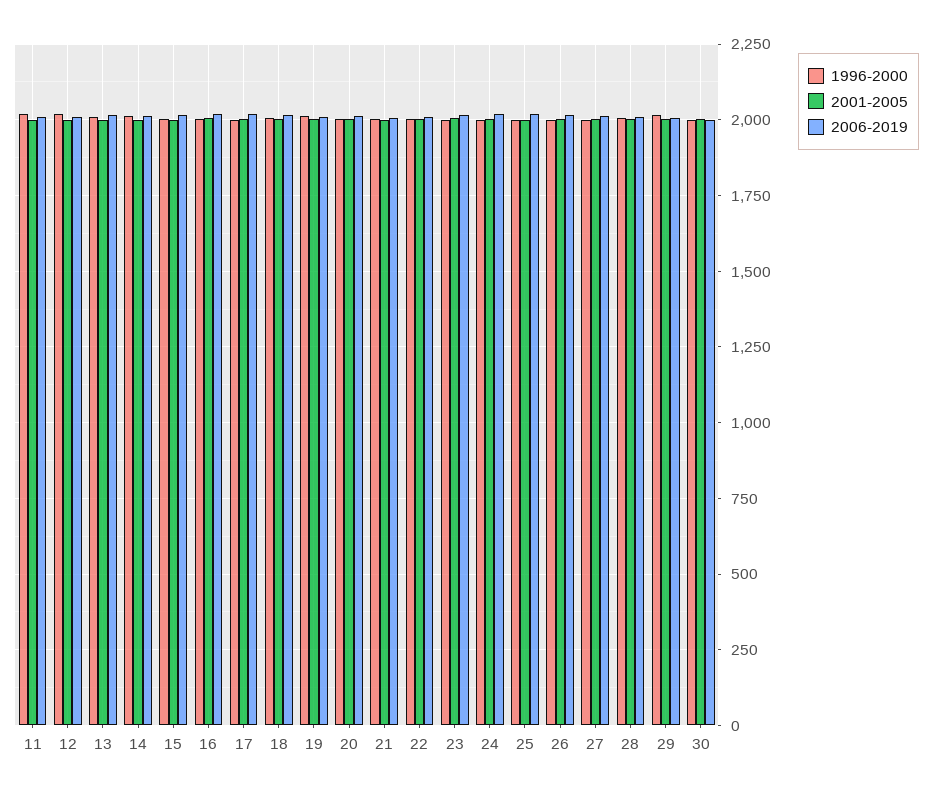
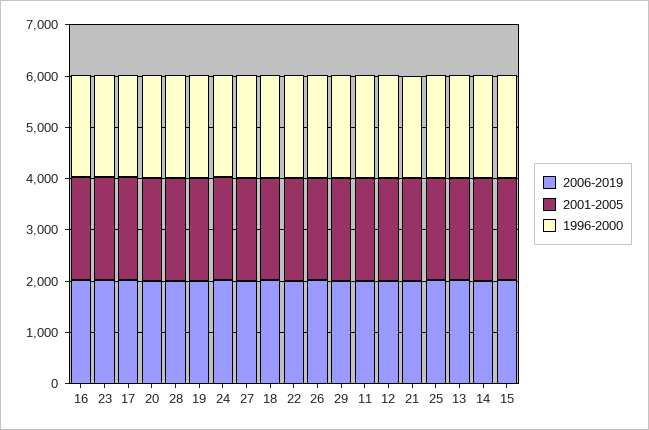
1996-2000, 30: 2000 -> none
2001-2005, 30: 2000 -> none
2006-2019, 30: 2000 -> none

